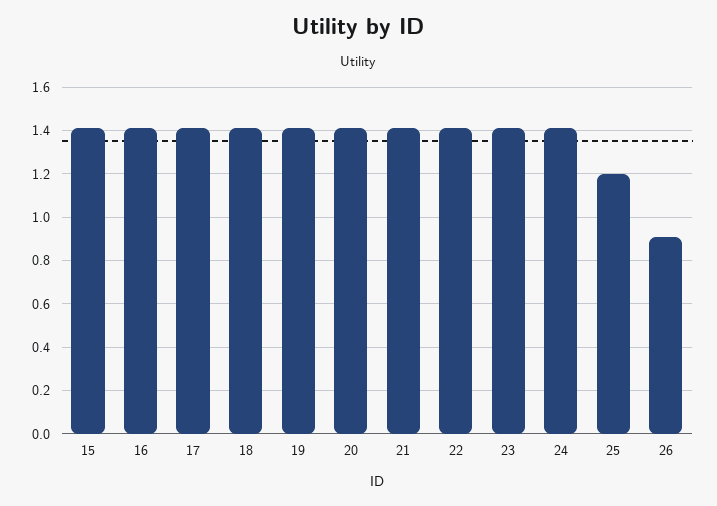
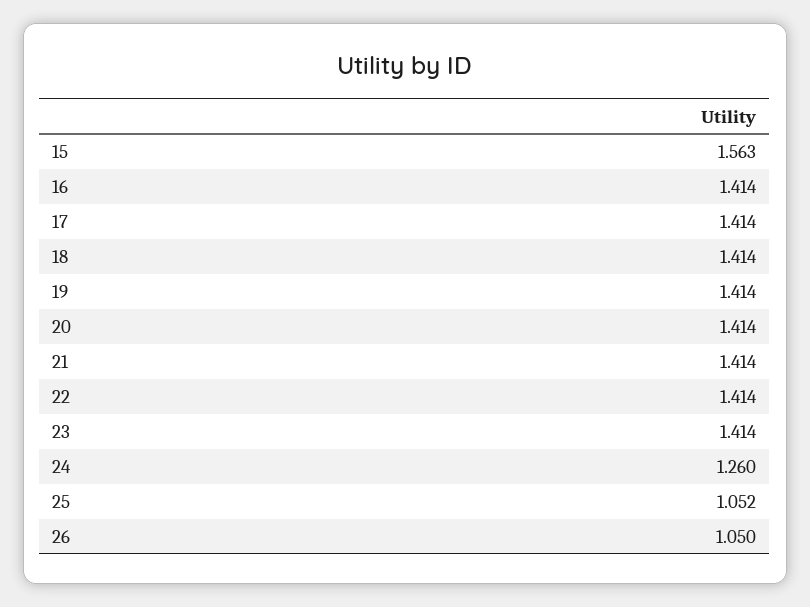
15: 1.4 -> 1.563
24: 1.4 -> 1.26
25: 1.2 -> 1.052
26: 0.9 -> 1.05

